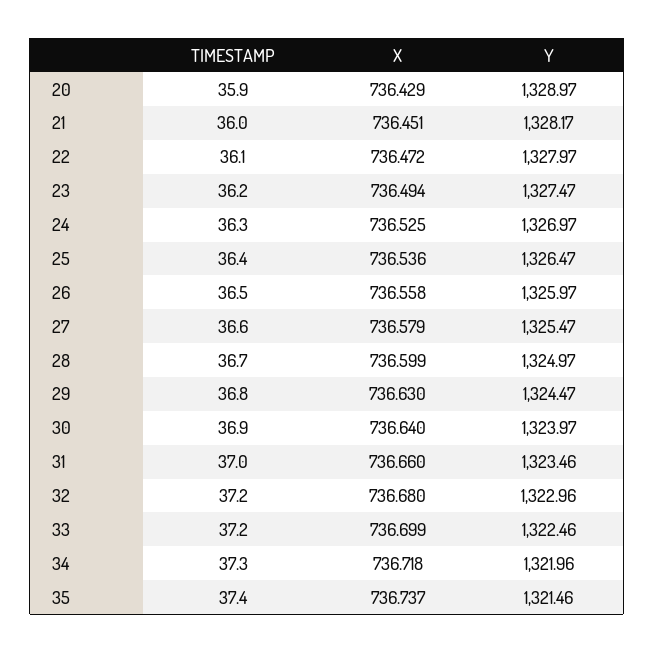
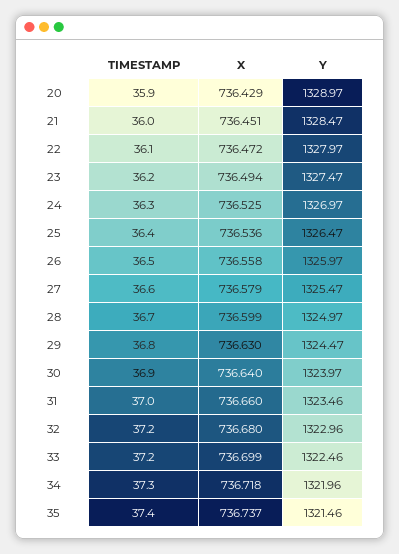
Y, 21: 1328.17 -> 1328.47

